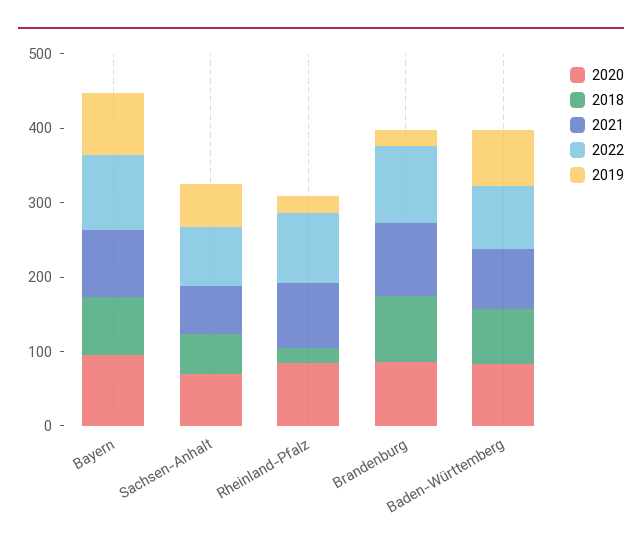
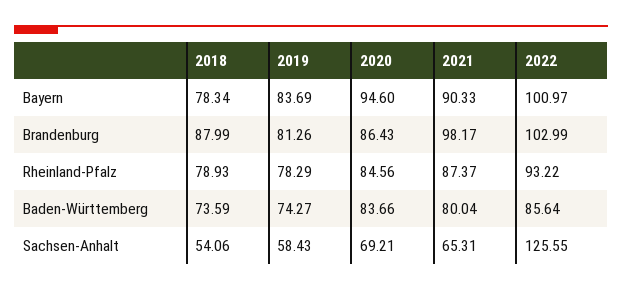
2022, Sachsen-Anhalt: 80 -> 125.55
2018, Rheinland-Pfalz: 20 -> 78.93
2019, Rheinland-Pfalz: 20 -> 78.29
2019, Brandenburg: 20 -> 81.26

